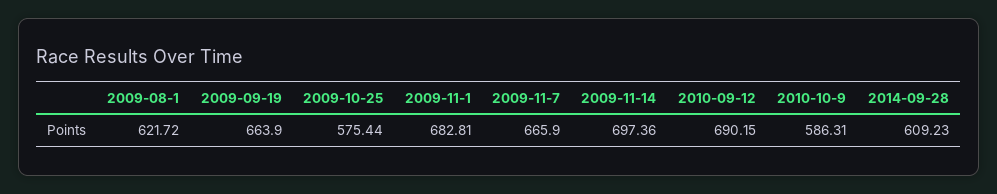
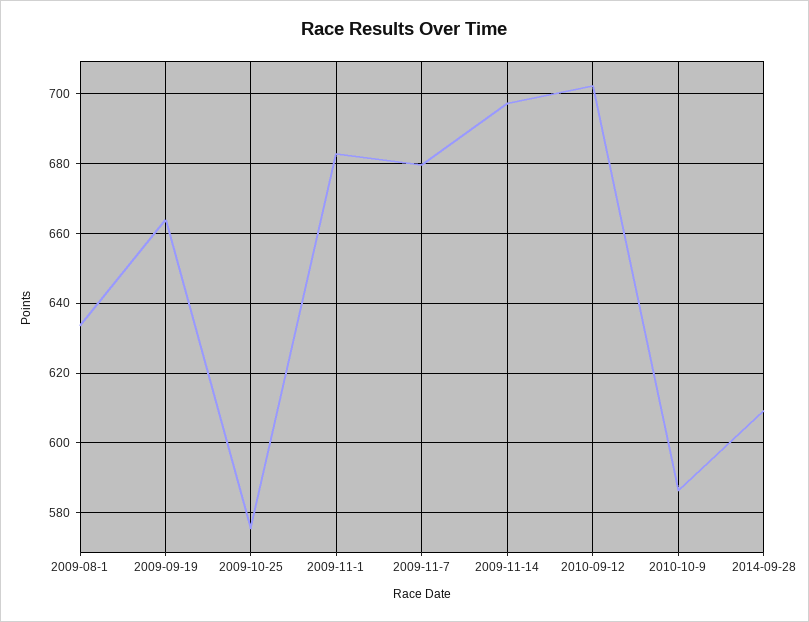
2009-08-1: 621.72 -> 634
2009-11-7: 665.9 -> 680
2010-09-12: 690.15 -> 702

